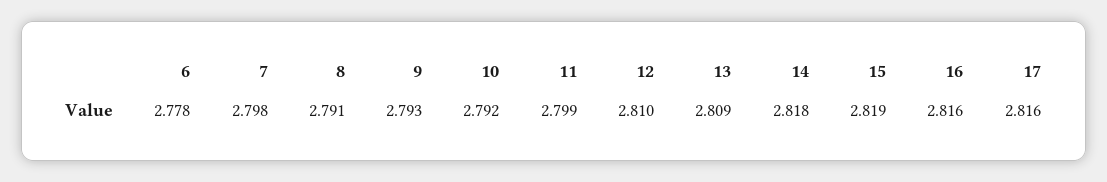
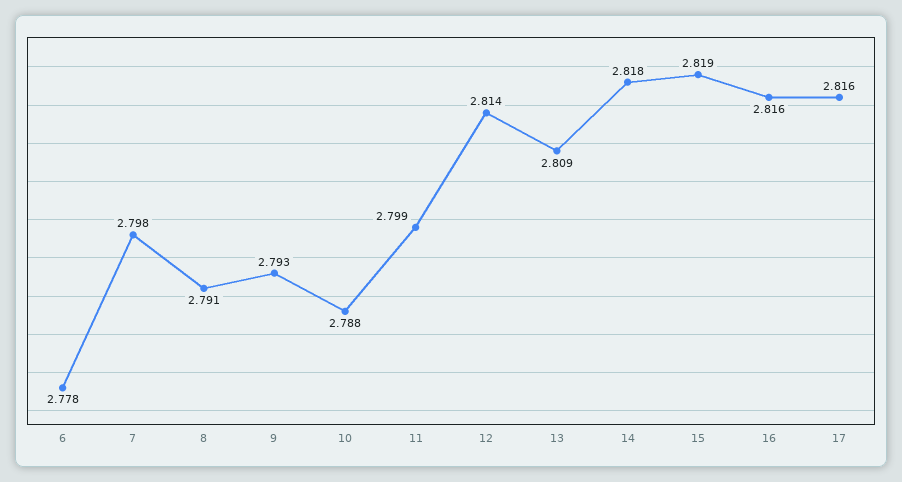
10: 2.792 -> 2.788
12: 2.81 -> 2.814

